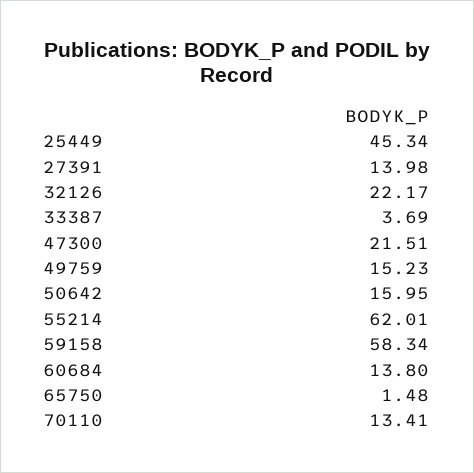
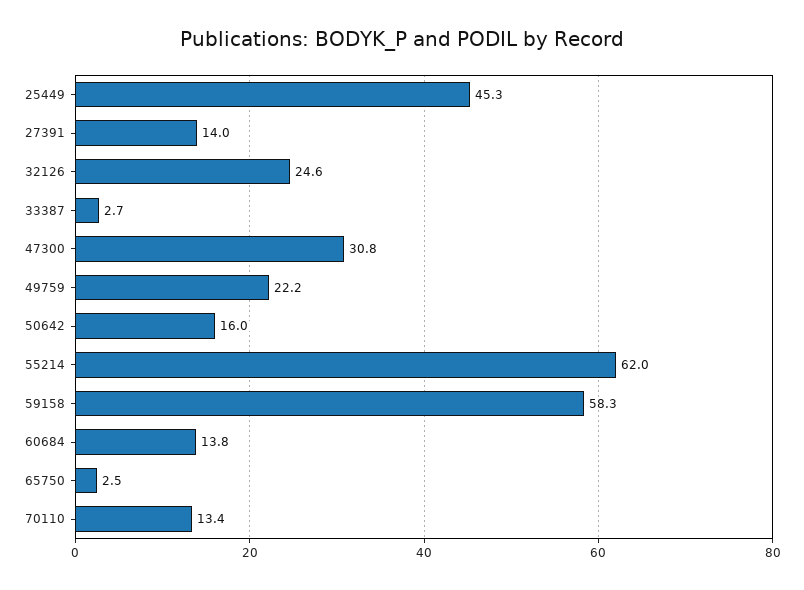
32126: 22.17 -> 24.6
33387: 3.69 -> 2.7
47300: 21.51 -> 30.8
49759: 15.23 -> 22.2
65750: 1.48 -> 2.5

